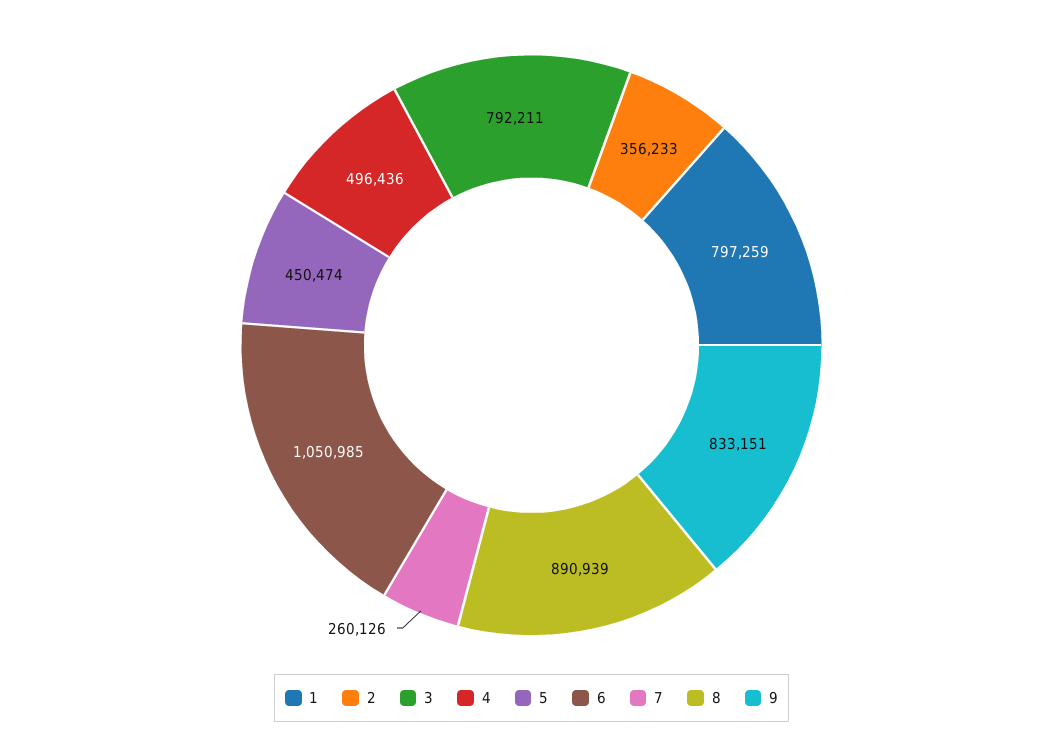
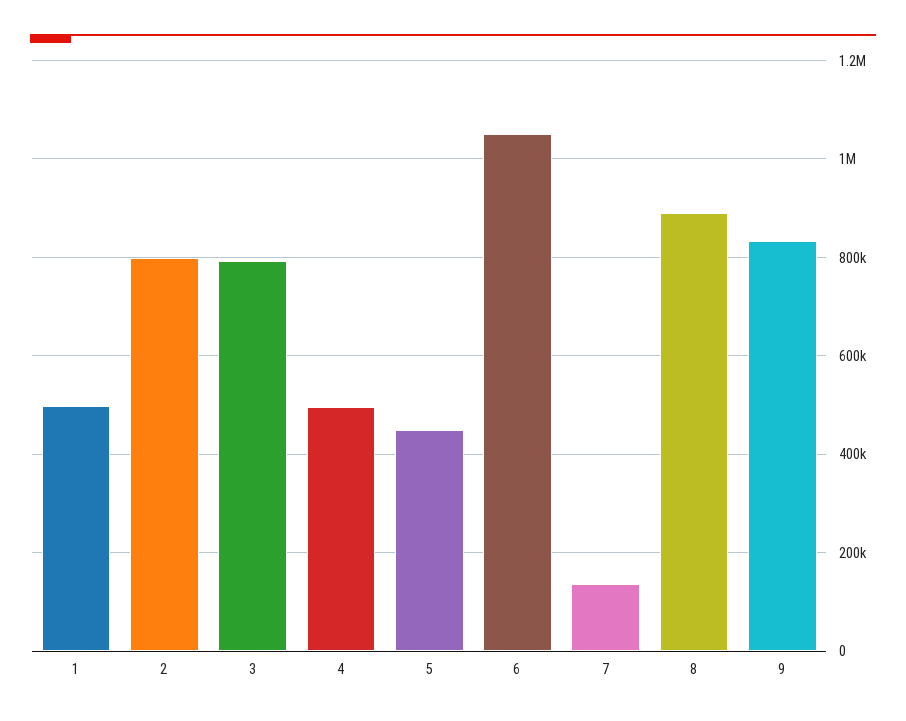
1: 797259 -> 500000
2: 356233 -> 800000
7: 260126 -> 140000

